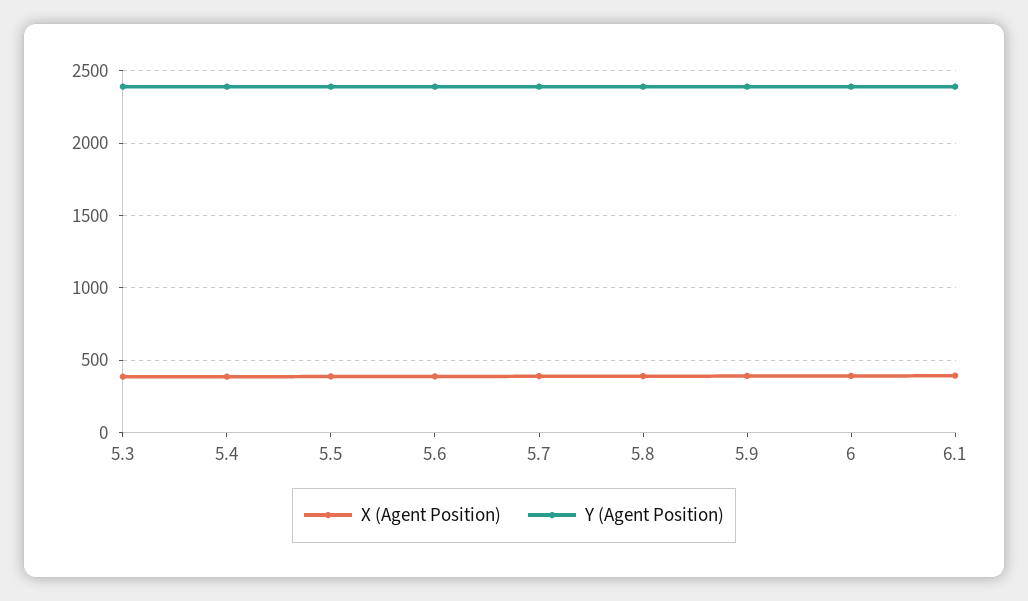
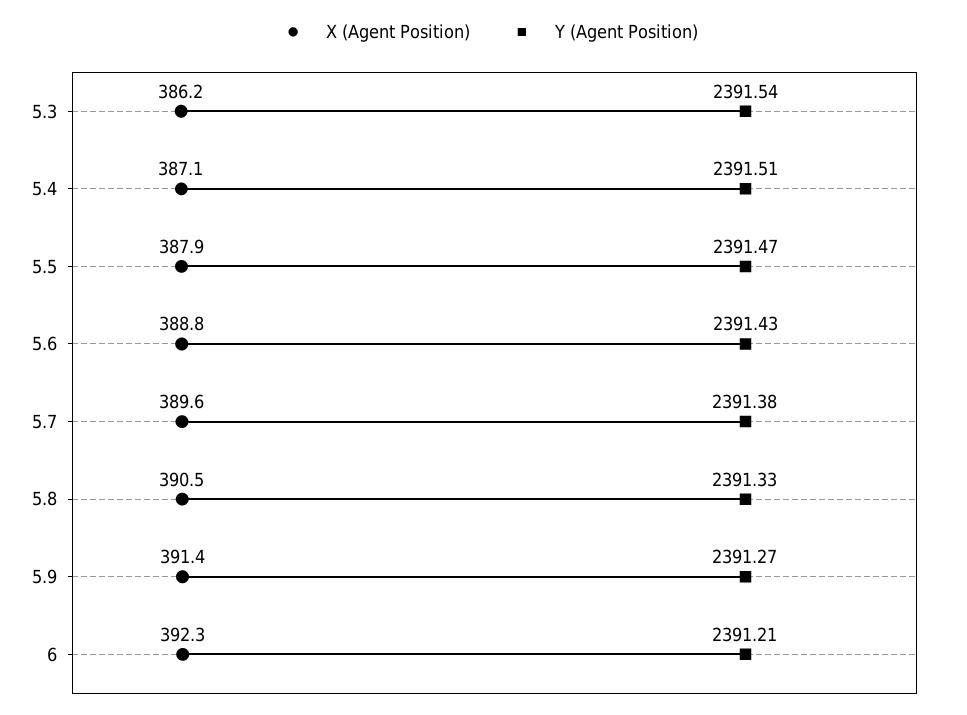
X (Agent Position), 6.1: 400 -> none
Y (Agent Position), 6.1: 2400 -> none

